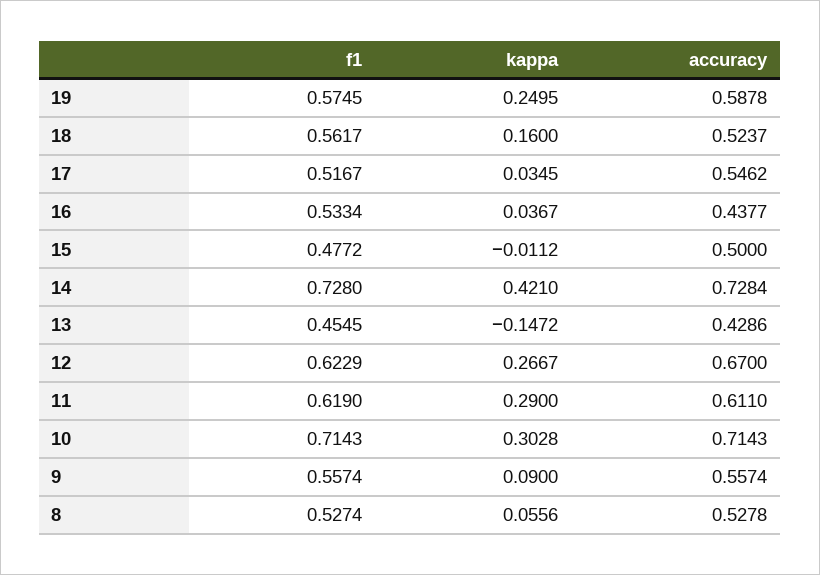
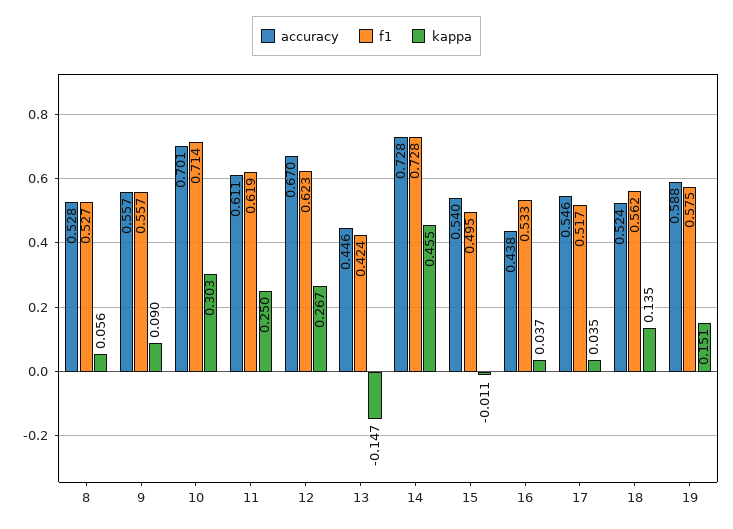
kappa, 19: 0.2495 -> 0.151
kappa, 18: 0.16 -> 0.135
f1, 15: 0.4772 -> 0.495
accuracy, 15: 0.5 -> 0.54
kappa, 14: 0.421 -> 0.455
f1, 13: 0.4545 -> 0.424
accuracy, 13: 0.4286 -> 0.446
kappa, 11: 0.29 -> 0.25
accuracy, 10: 0.7143 -> 0.701

